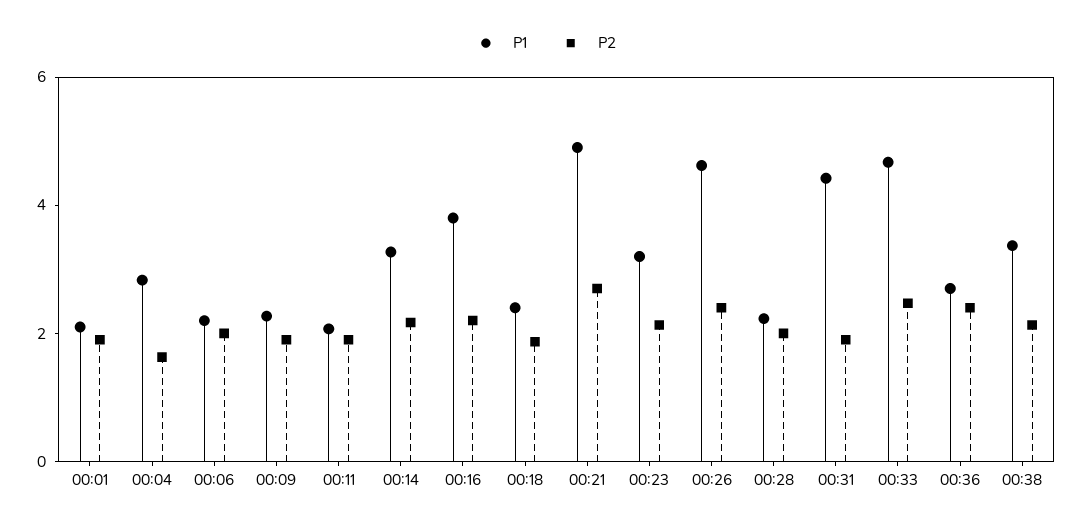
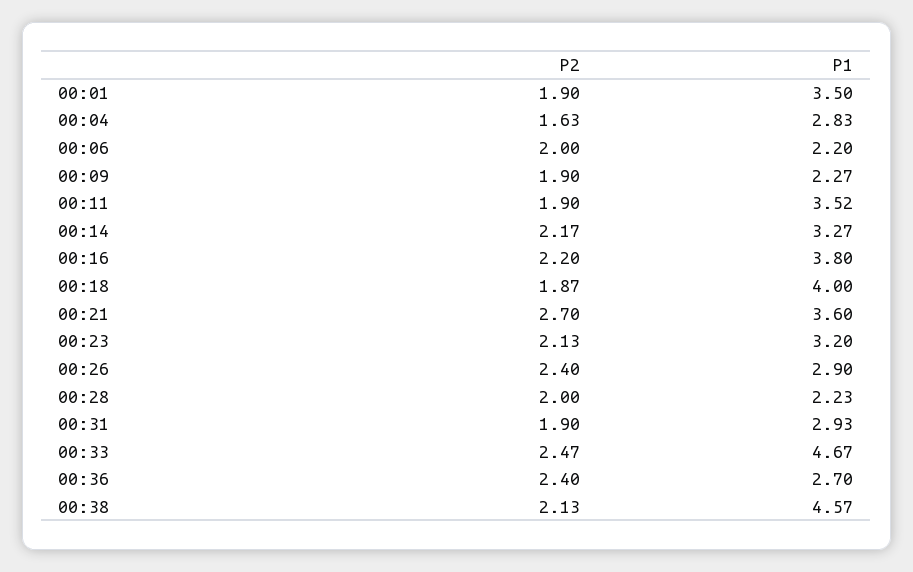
P1, 00:01: 2 -> 3.5
P1, 00:11: 2 -> 3.52
P1, 00:18: 2.5 -> 4
P1, 00:21: 5 -> 3.6
P1, 00:26: 4.5 -> 2.9
P1, 00:31: 4.5 -> 2.93
P1, 00:38: 3.5 -> 4.57

